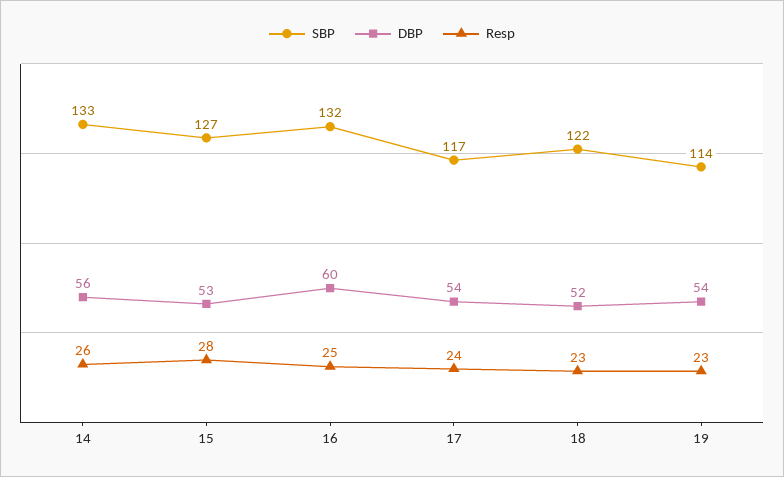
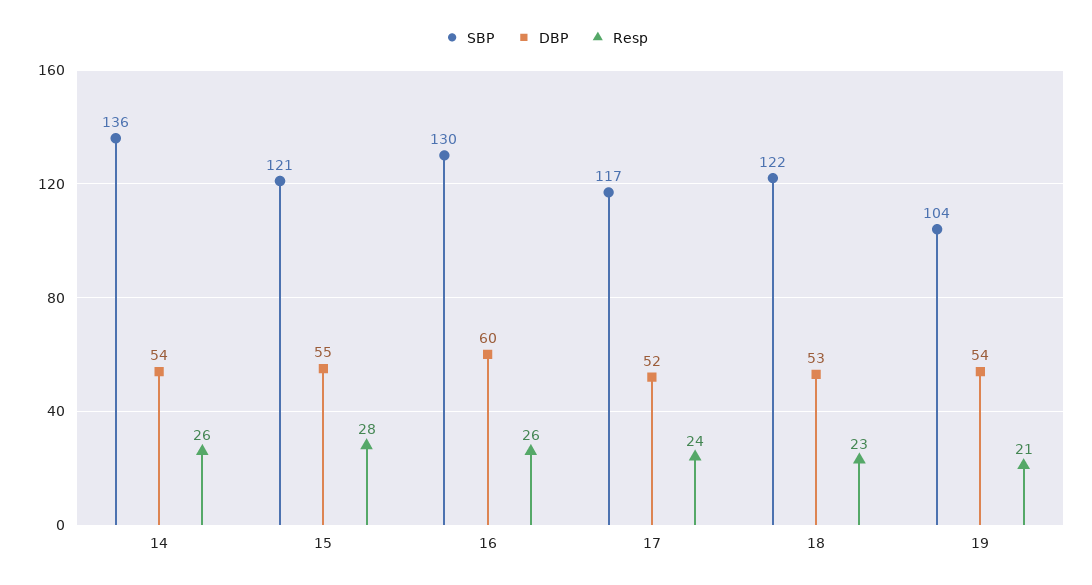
SBP, 14: 133 -> 136
DBP, 14: 56 -> 54
SBP, 15: 127 -> 121
DBP, 15: 53 -> 55
SBP, 16: 132 -> 130
Resp, 16: 25 -> 26
DBP, 17: 54 -> 52
DBP, 18: 52 -> 53
SBP, 19: 114 -> 104
Resp, 19: 23 -> 21

